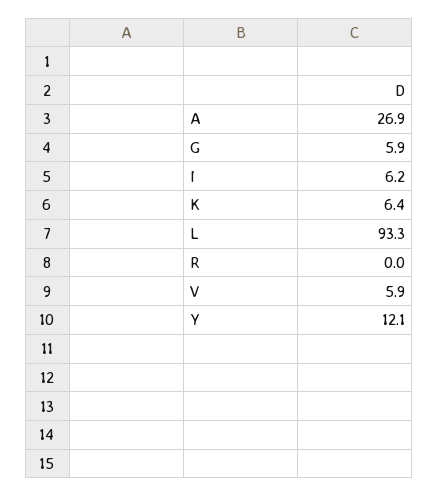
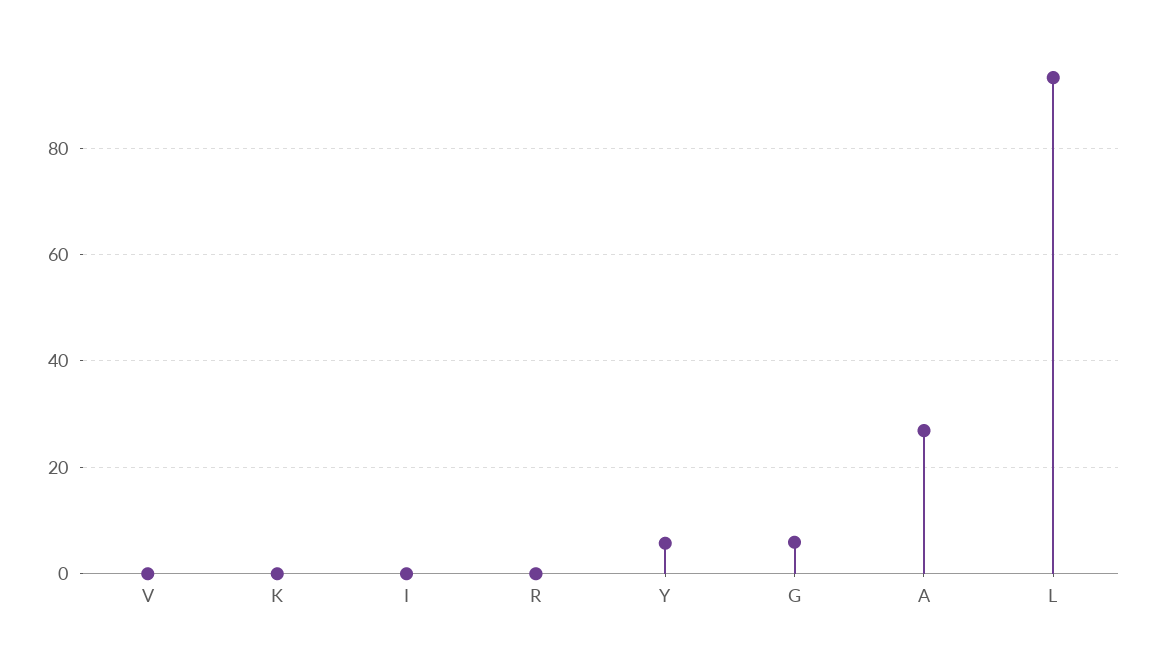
I: 6.2 -> 0
K: 6.4 -> 0
V: 5.9 -> 0
Y: 12.1 -> 6

